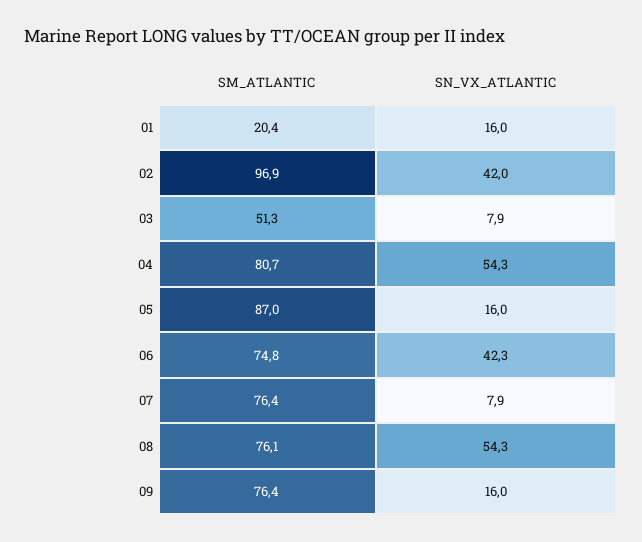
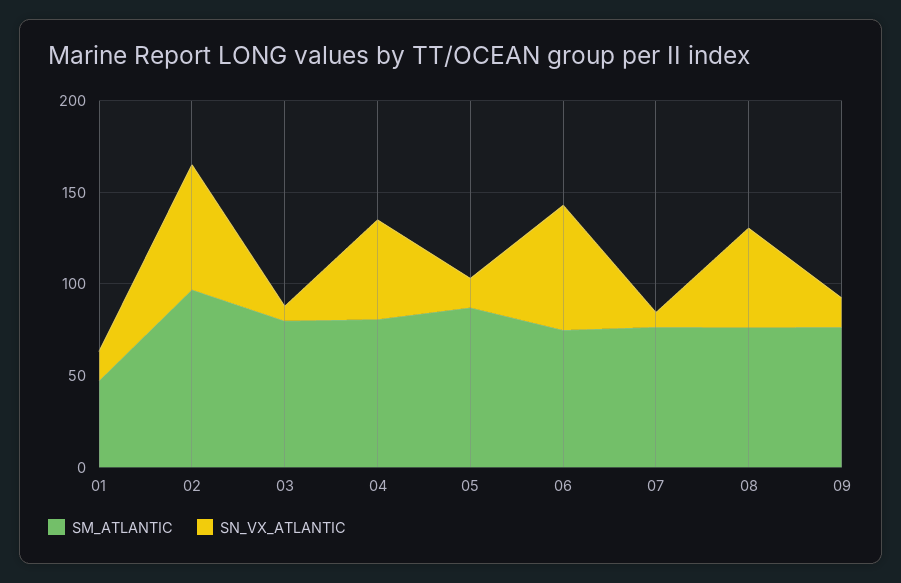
SM_ATLANTIC, 01: 20.4 -> 50
SN_VX_ATLANTIC, 02: 42 -> 70
SM_ATLANTIC, 03: 51.3 -> 80
SN_VX_ATLANTIC, 06: 42.3 -> 70

